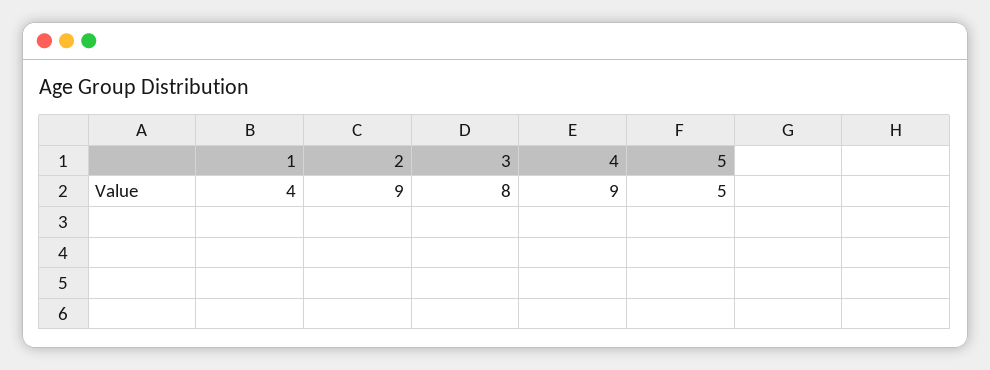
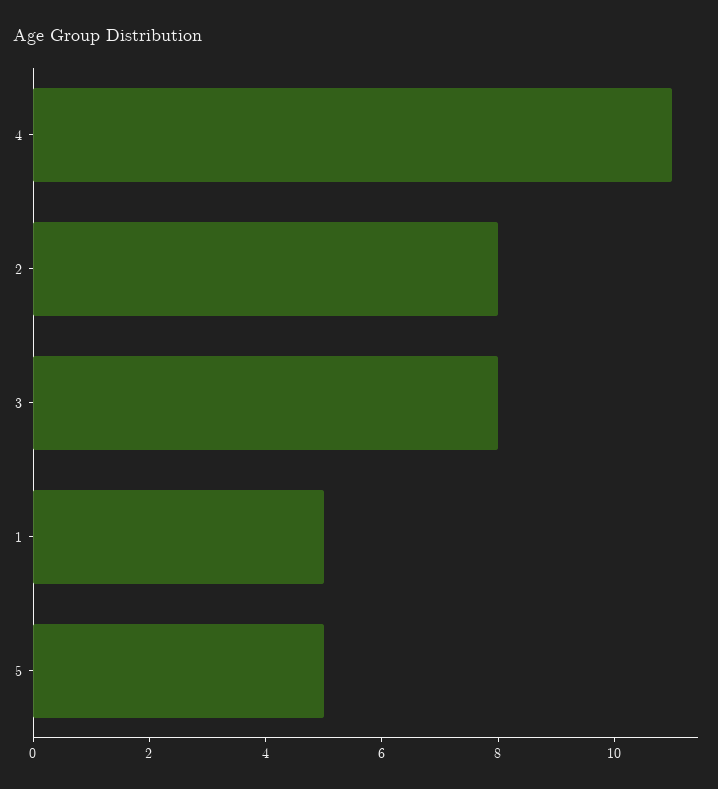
1: 4 -> 5
2: 9 -> 8
4: 9 -> 11

